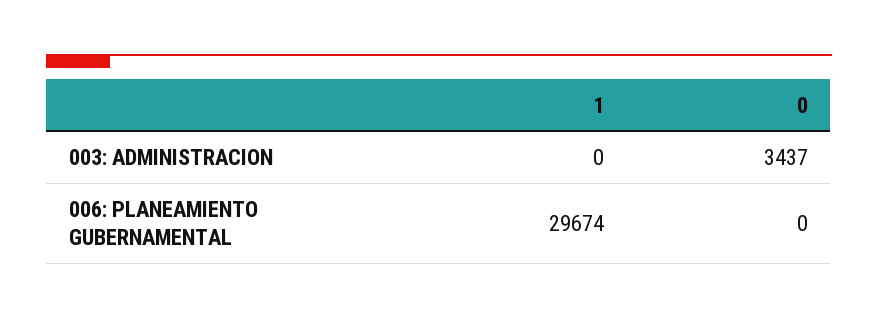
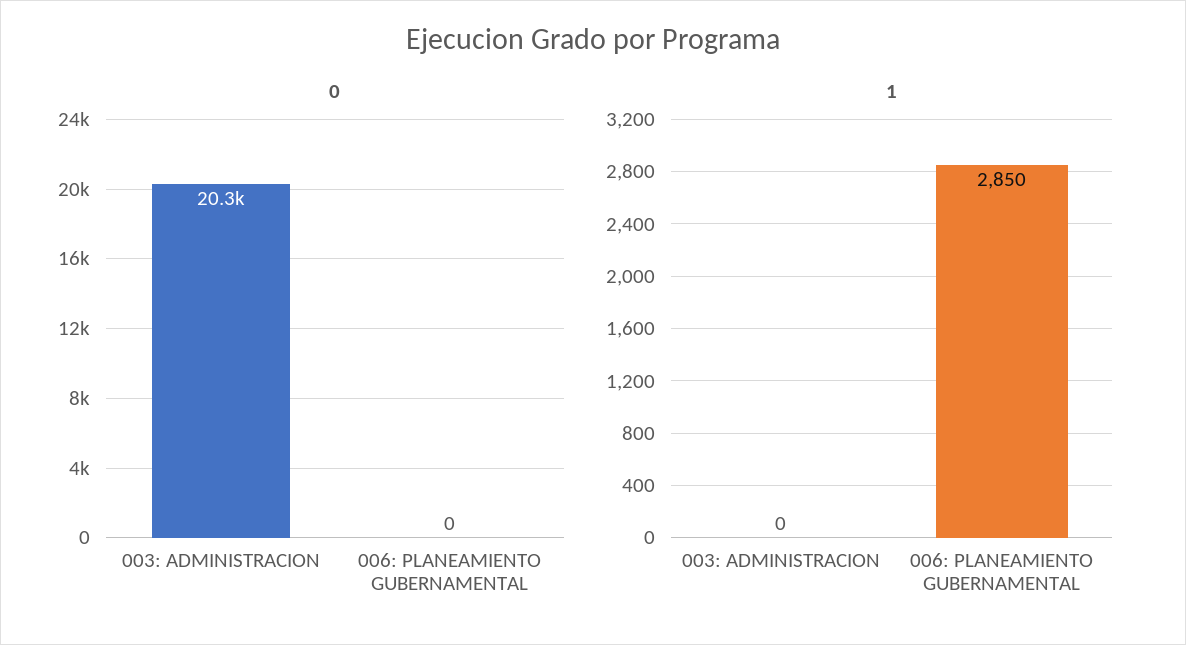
0, 003: ADMINISTRACION: 3437 -> 20300
1, 006: PLANEAMIENTO GUBERNAMENTAL: 29674 -> 2850

